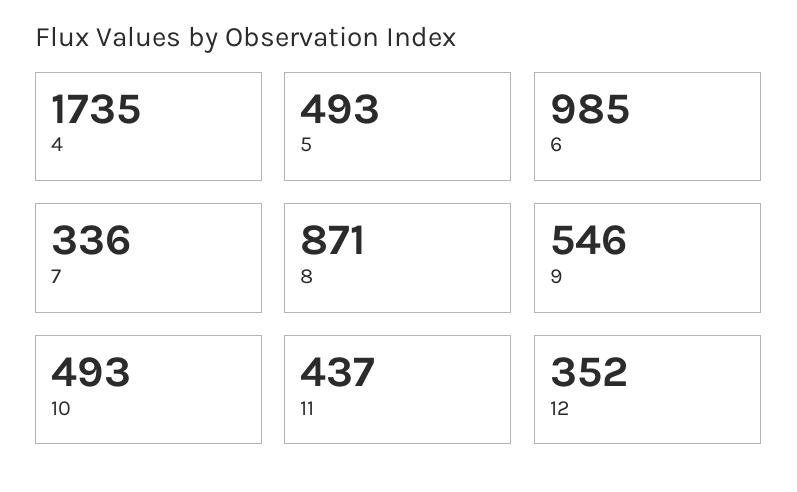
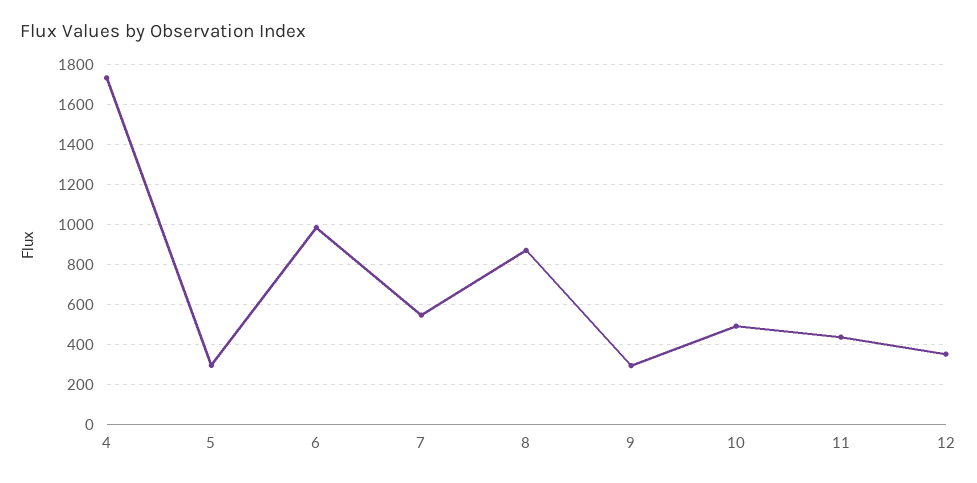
5: 493 -> 300
7: 336 -> 550
9: 546 -> 300

